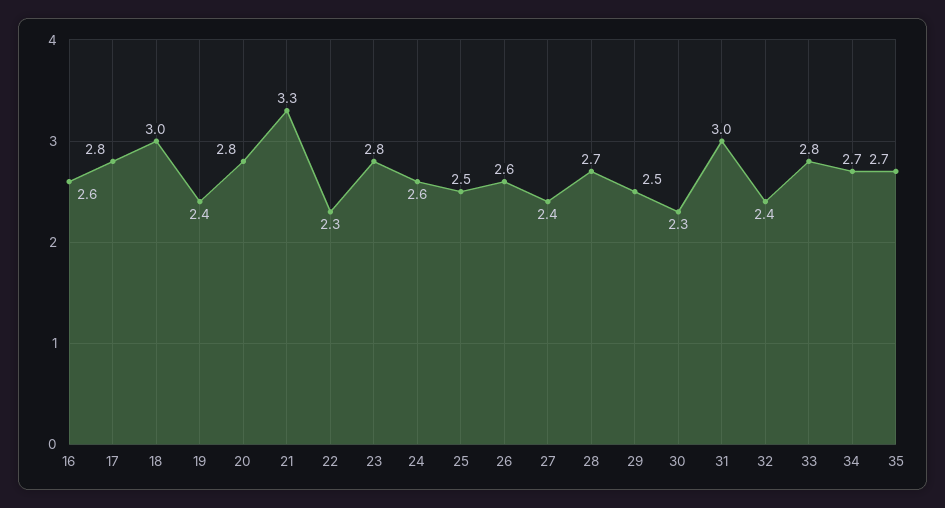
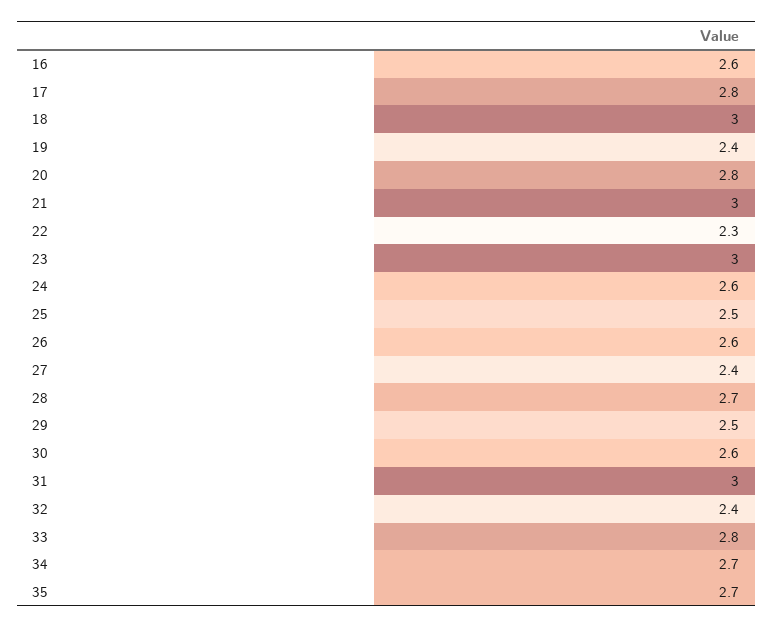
21: 3.3 -> 3
23: 2.8 -> 3
30: 2.3 -> 2.6

